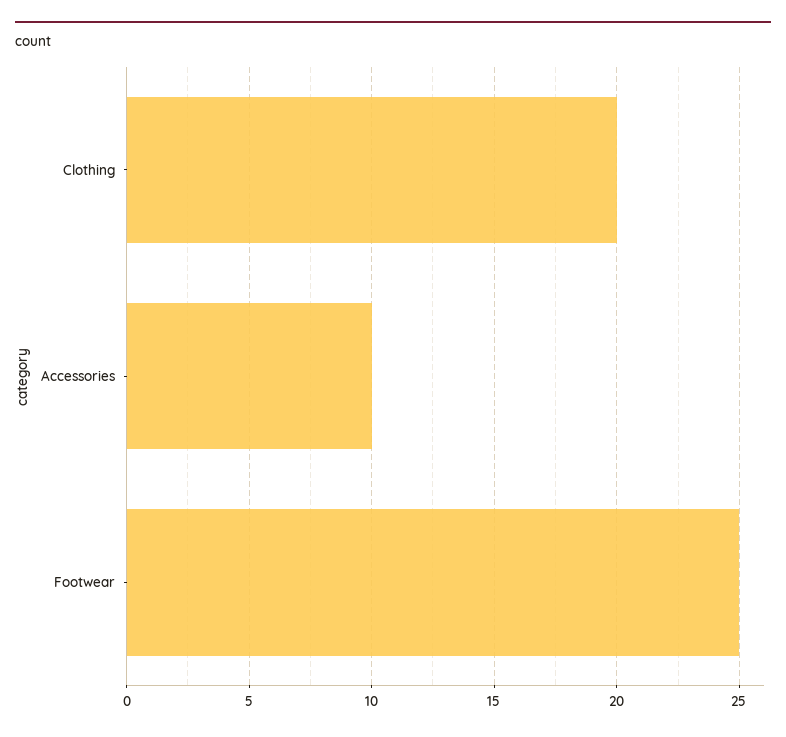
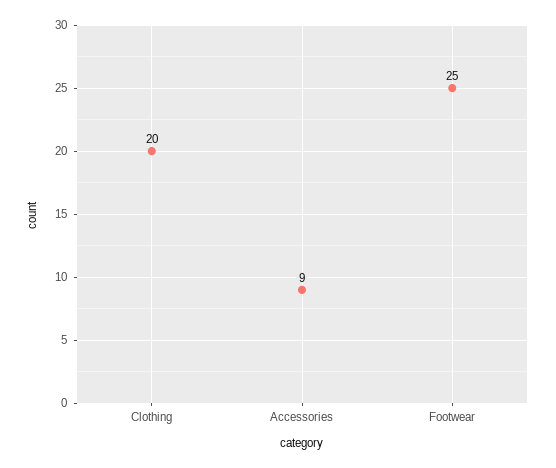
Accessories: 10 -> 9

